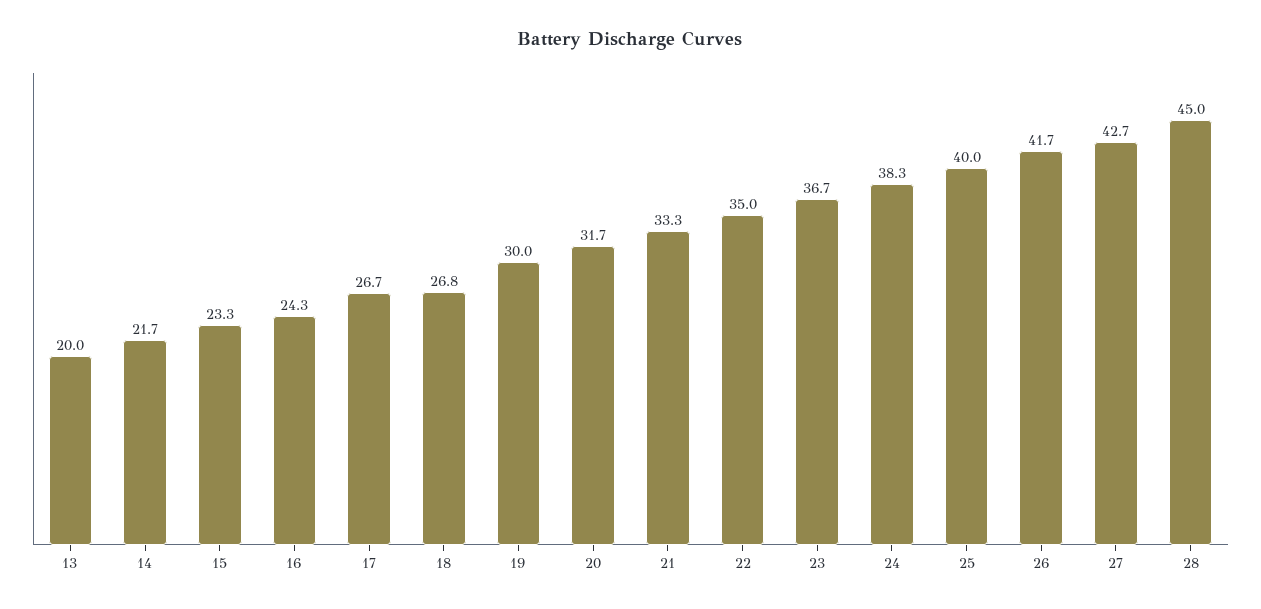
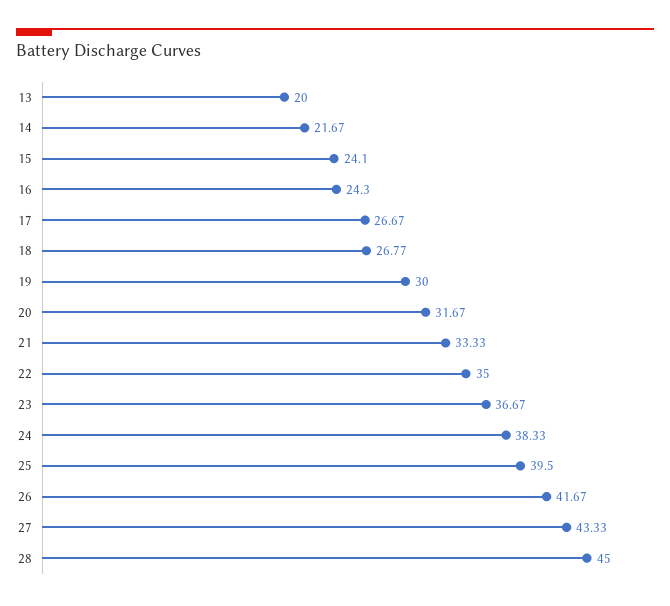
15: 23.3 -> 24.1
25: 40 -> 39.5
27: 42.7 -> 43.33

